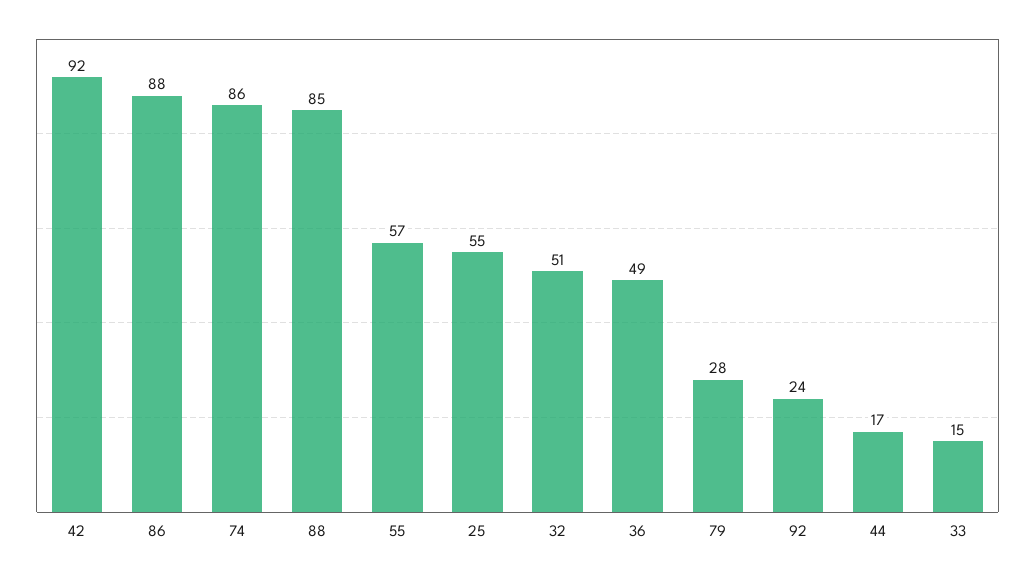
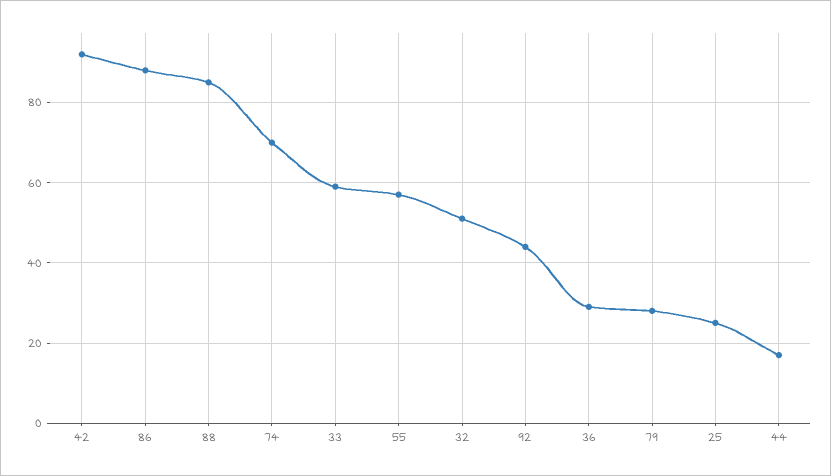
74: 86 -> 70
25: 55 -> 25
36: 49 -> 30
92: 24 -> 45
33: 15 -> 60

